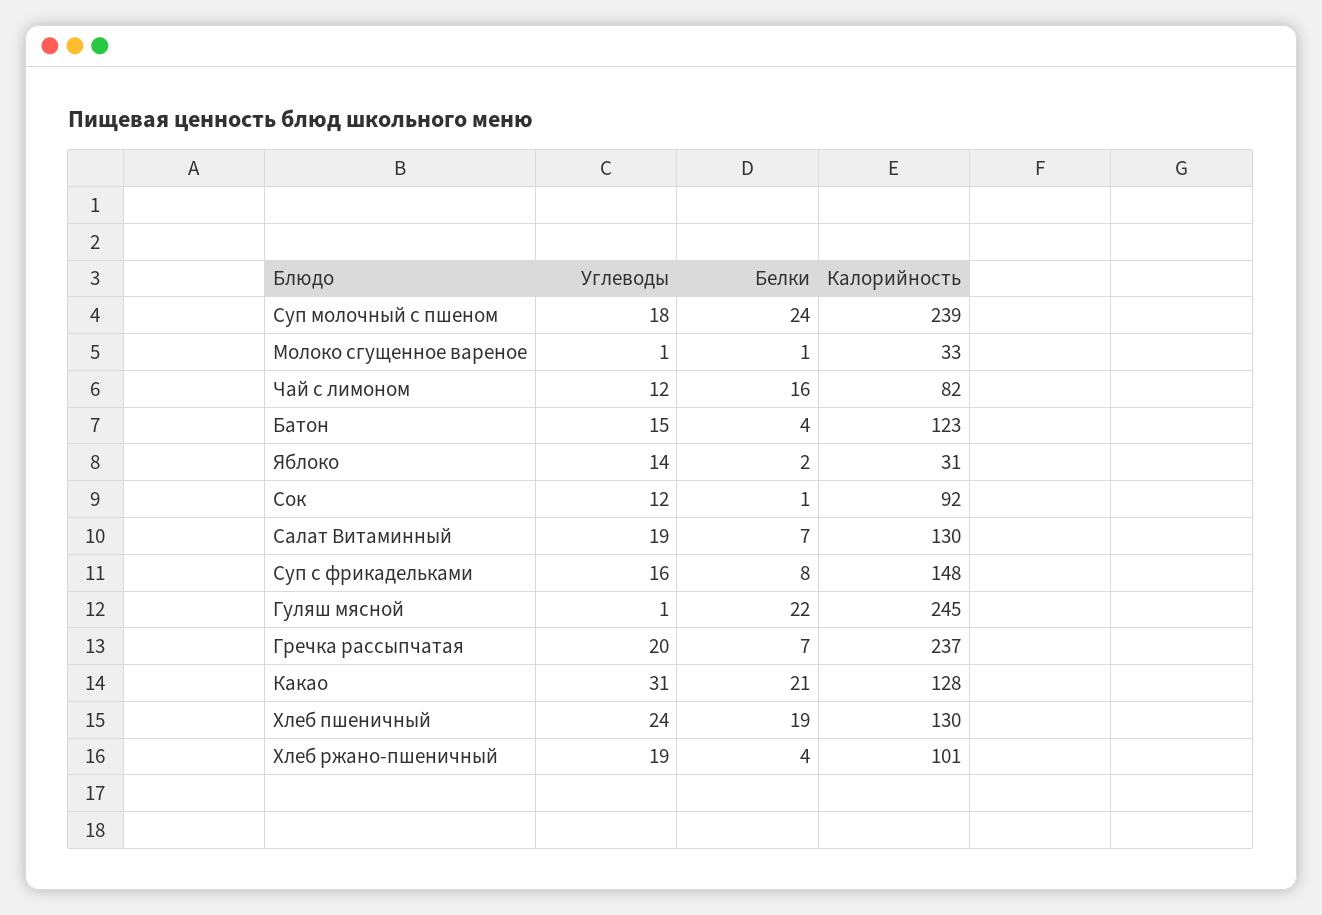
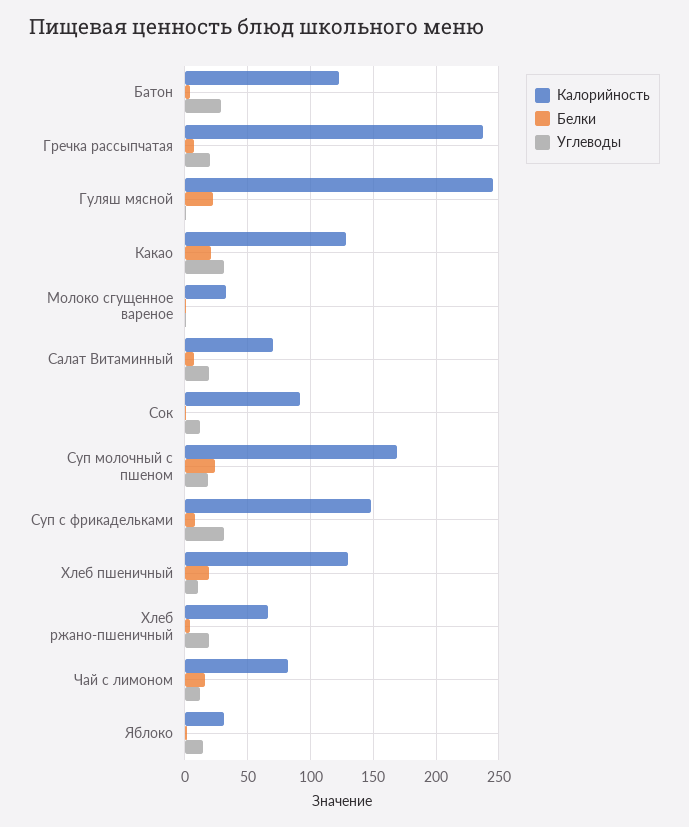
Калорийность, Суп молочный с пшеном: 239 -> 170
Углеводы, Батон: 15 -> 30
Калорийность, Салат Витаминный: 130 -> 70
Углеводы, Суп с фрикадельками: 16 -> 30
Углеводы, Хлеб пшеничный: 24 -> 10
Калорийность, Хлеб ржано-пшеничный: 101 -> 65

